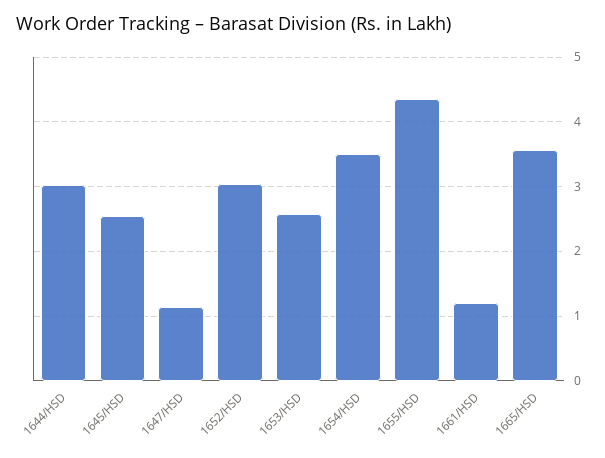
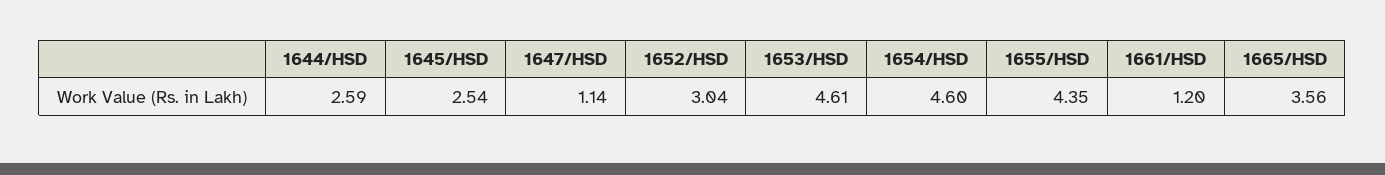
1644/HSD: 3 -> 2.59
1653/HSD: 2.6 -> 4.61
1654/HSD: 3.5 -> 4.6

